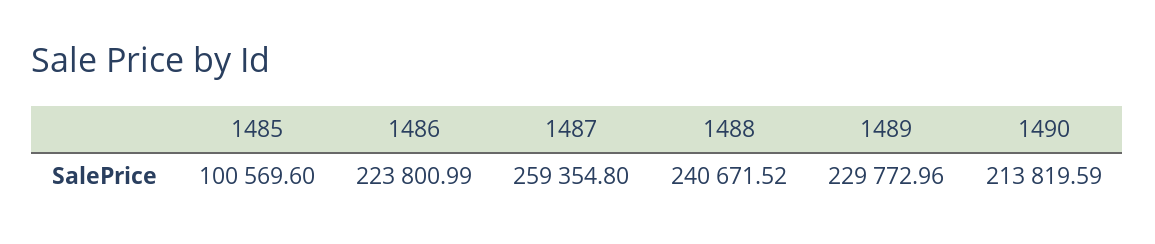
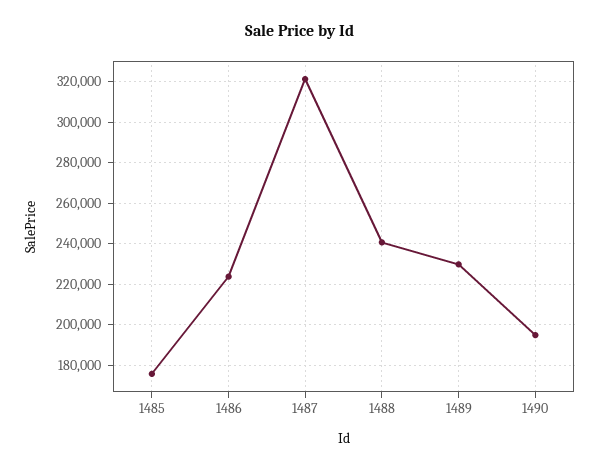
1485: 100569.6 -> 175000
1487: 259354.8 -> 320000
1490: 213819.59 -> 195000

